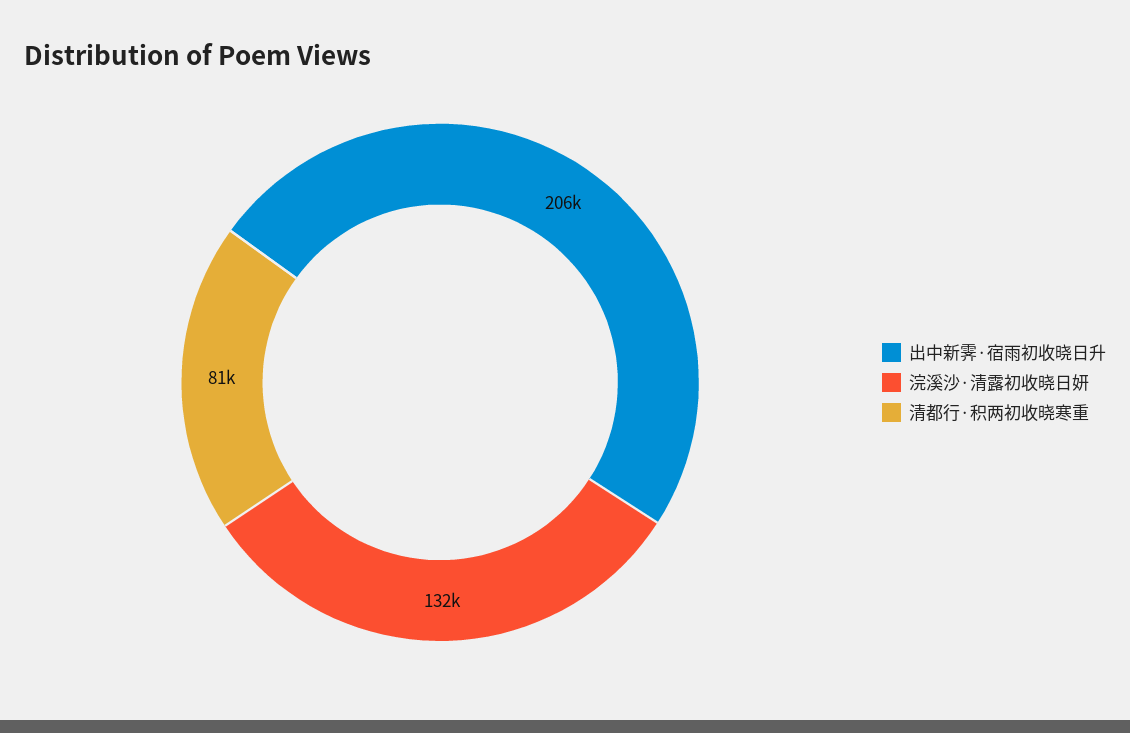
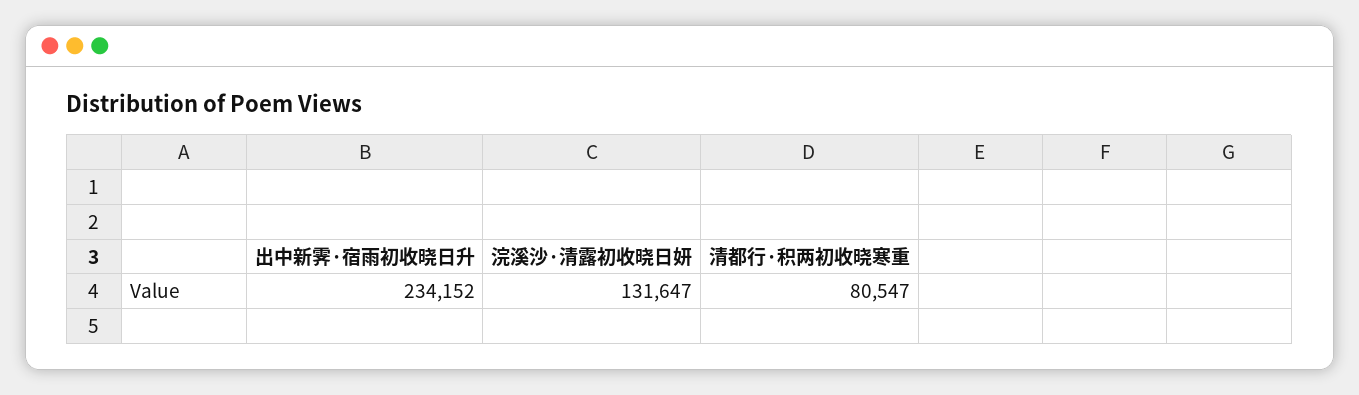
出中新霁·宿雨初收晓日升: 206000 -> 234152

